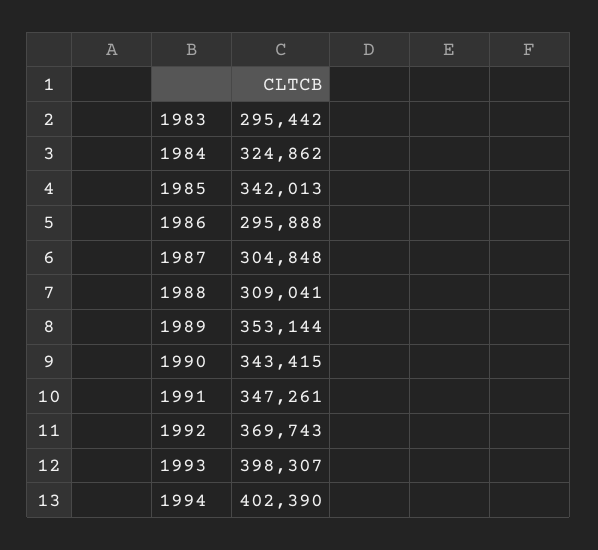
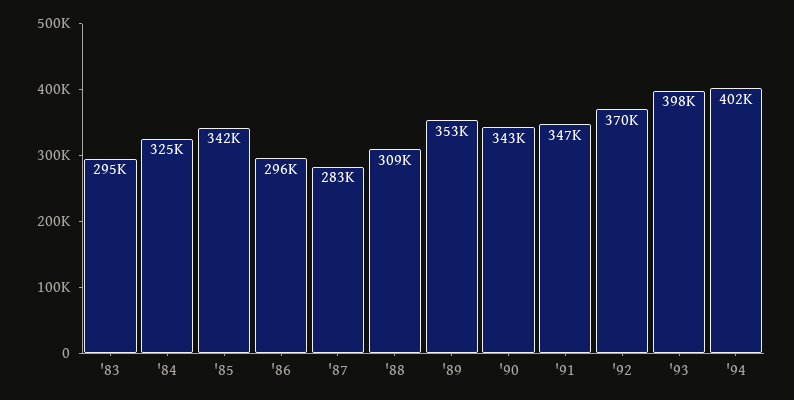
1987: 304848 -> 283000

